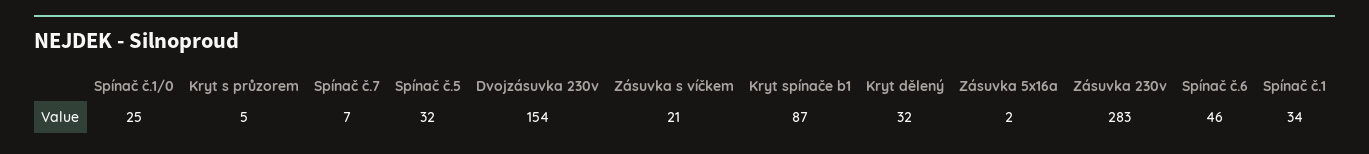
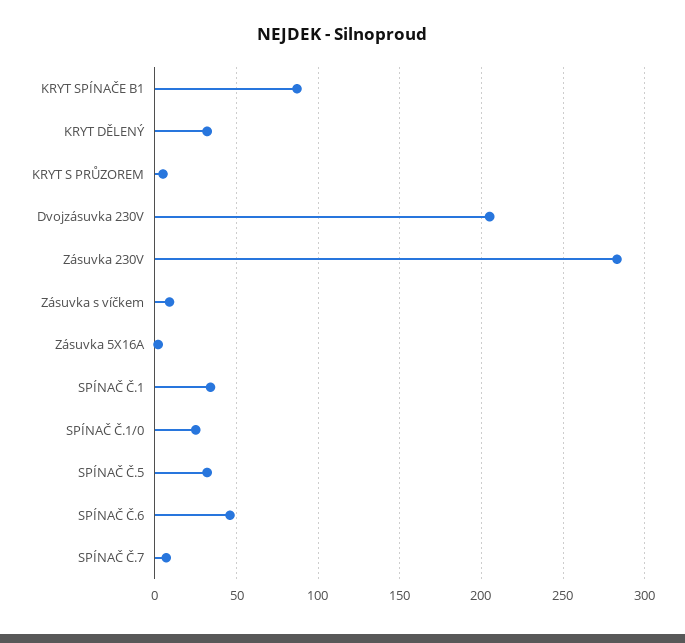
Dvojzásuvka 230v: 154 -> 205
Zásuvka s víčkem: 21 -> 10

